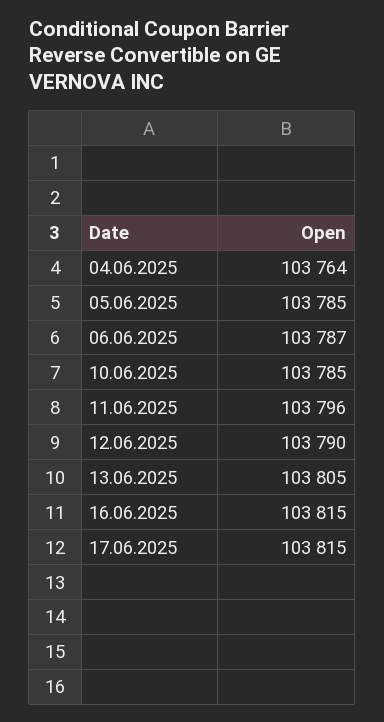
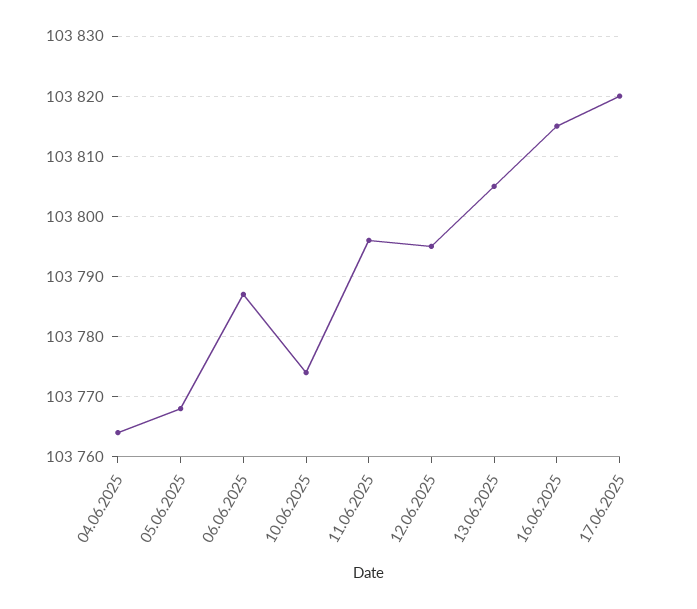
05.06.2025: 103785 -> 103768
10.06.2025: 103785 -> 103774
12.06.2025: 103790 -> 103795
17.06.2025: 103815 -> 103820

